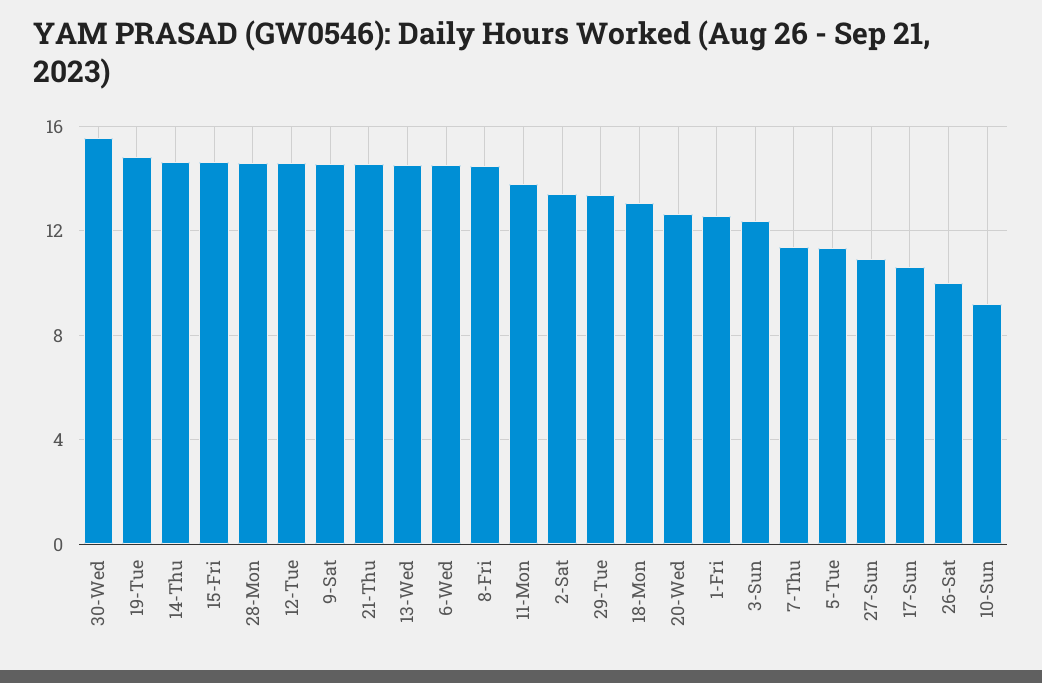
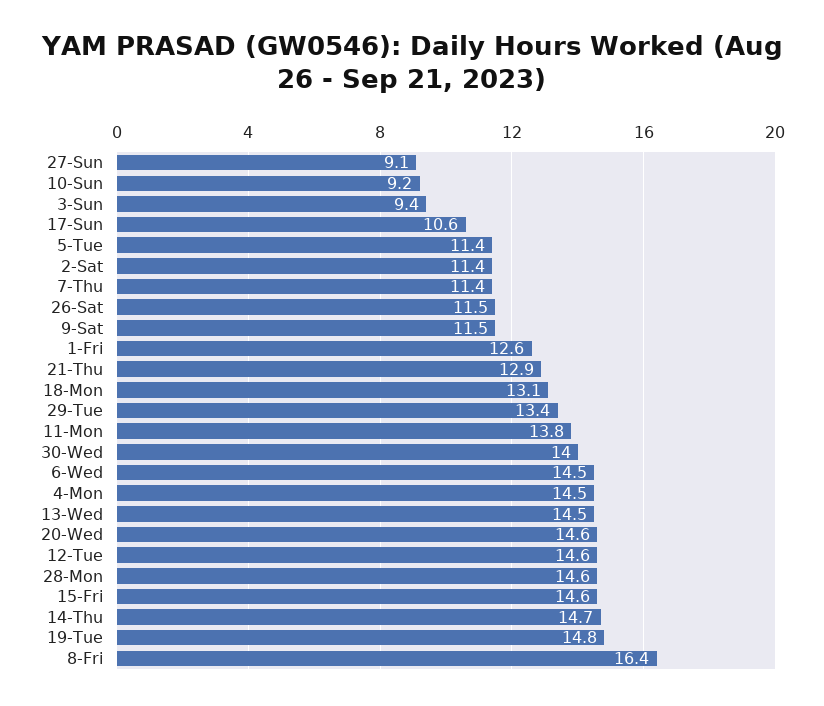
30-Wed: 15.5 -> 14
9-Sat: 14.5 -> 11.5
21-Thu: 14.5 -> 12.9
8-Fri: 14.5 -> 16.4
2-Sat: 13.5 -> 11.4
20-Wed: 12.5 -> 14.6
3-Sun: 12.5 -> 9.4
27-Sun: 11 -> 9.1
26-Sat: 10 -> 11.5
4-Mon: none -> 14.5

